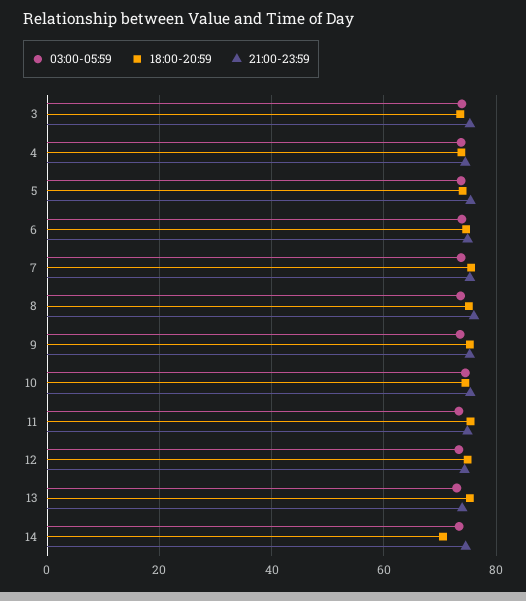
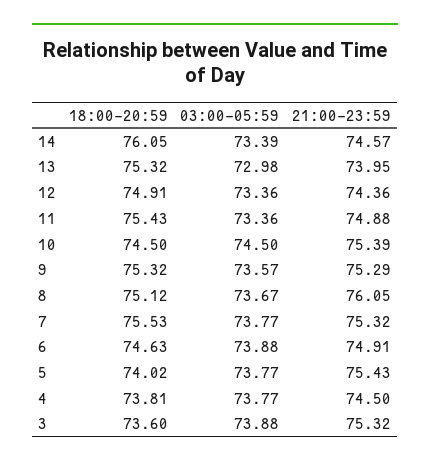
18:00-20:59, 14: 70 -> 76.05

